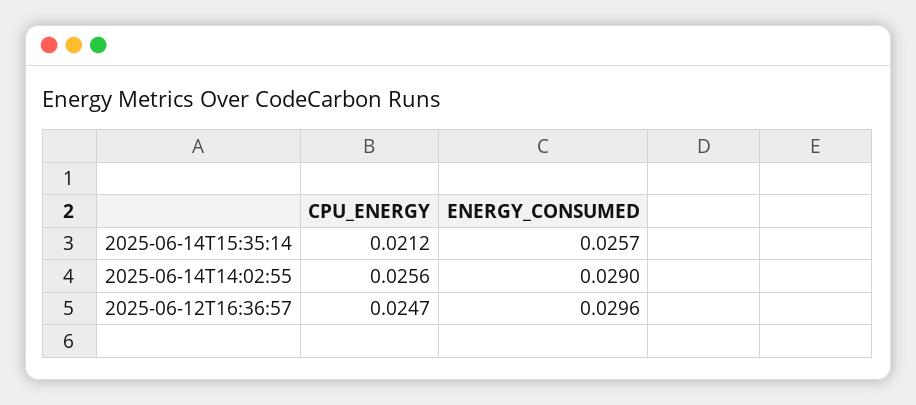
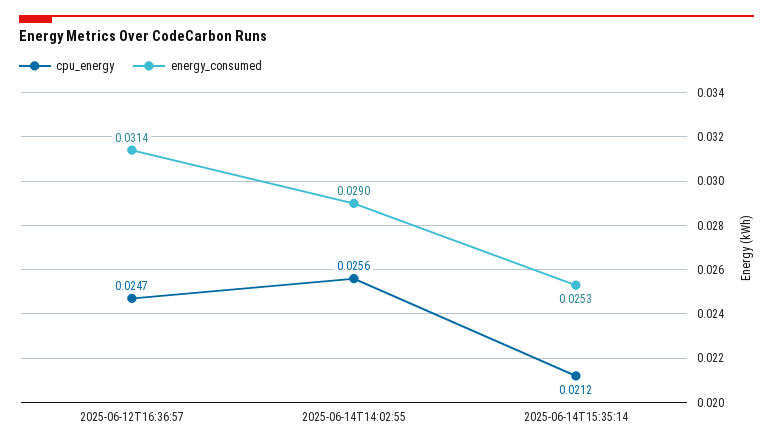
ENERGY_CONSUMED, 2025-06-14T15:35:14: 0.0257 -> 0.0253
ENERGY_CONSUMED, 2025-06-12T16:36:57: 0.0296 -> 0.0314

